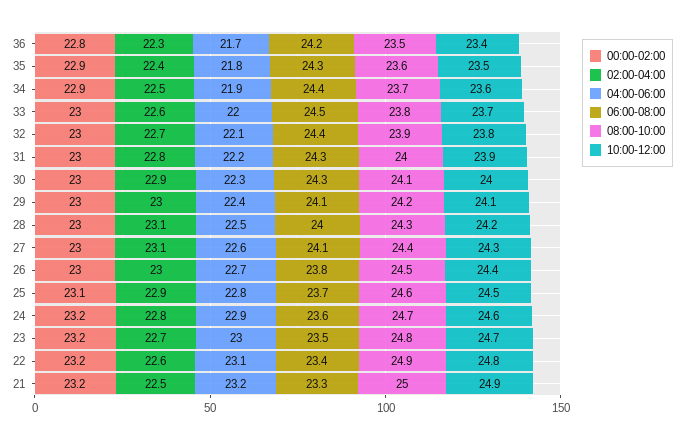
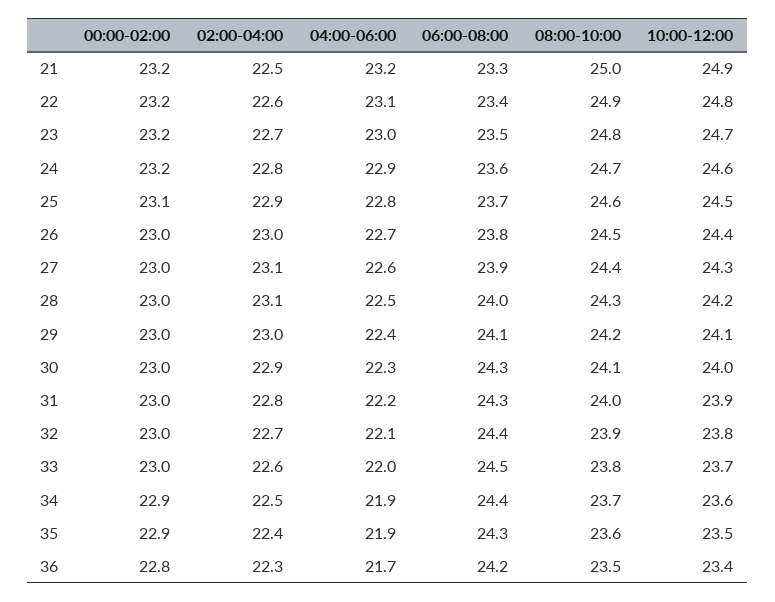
04:00-06:00, 35: 21.8 -> 21.9
06:00-08:00, 27: 24.1 -> 23.9

